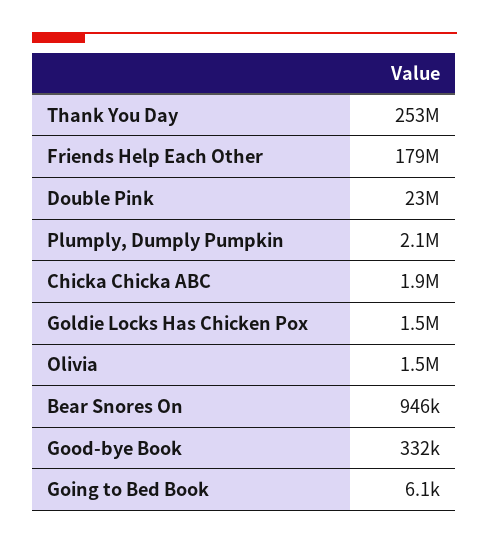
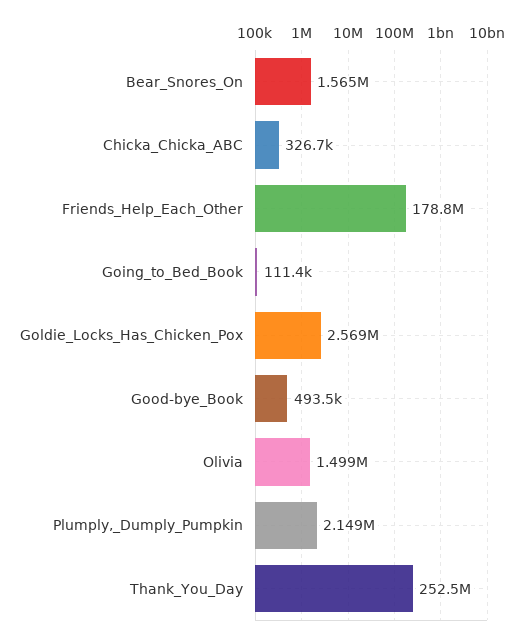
Double Pink: 23000000 -> none
Chicka Chicka ABC: 1900000 -> 326700
Goldie Locks Has Chicken Pox: 1500000 -> 2569000
Bear Snores On: 946000 -> 1565000
Good-bye Book: 332000 -> 493500
Going to Bed Book: 6100 -> 111400

